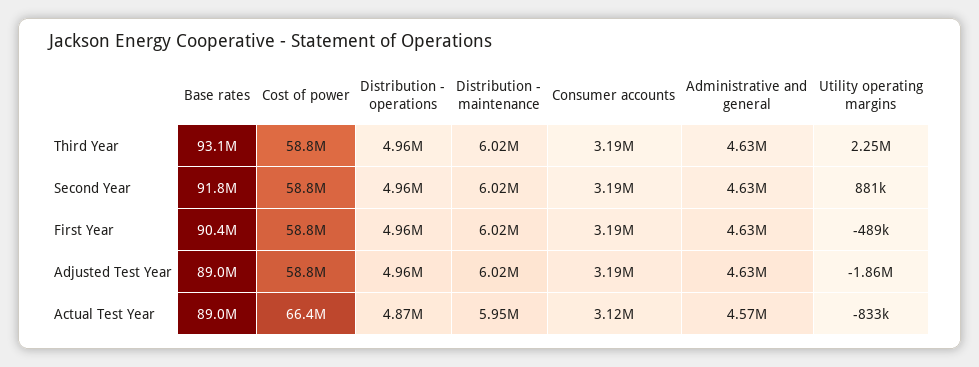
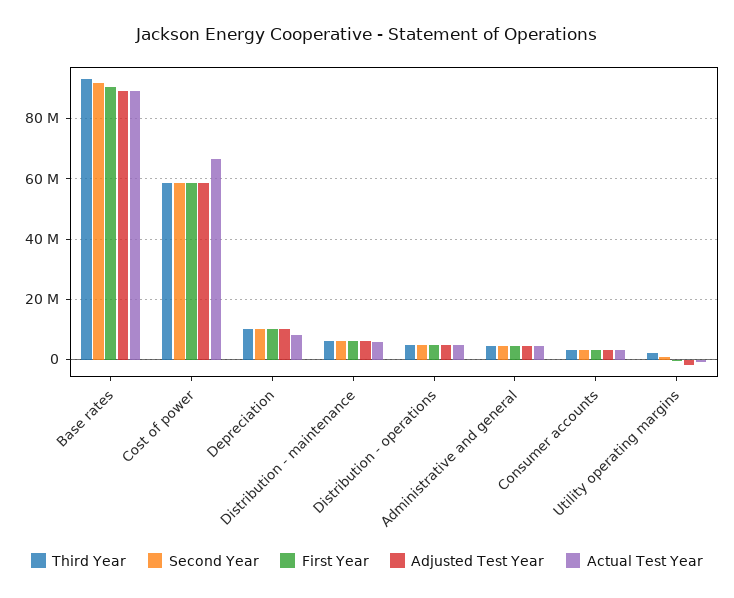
Third Year, Depreciation: none -> 10000000
Second Year, Depreciation: none -> 10000000
First Year, Depreciation: none -> 10000000
Adjusted Test Year, Depreciation: none -> 10000000
Actual Test Year, Depreciation: none -> 8000000

